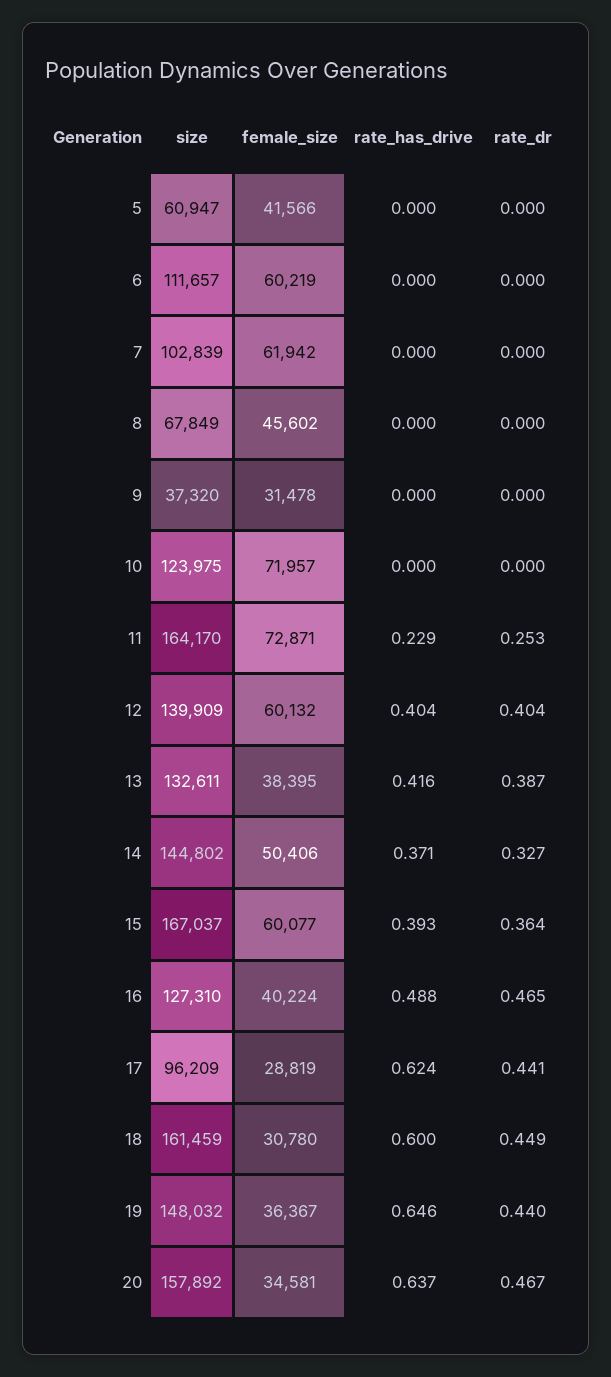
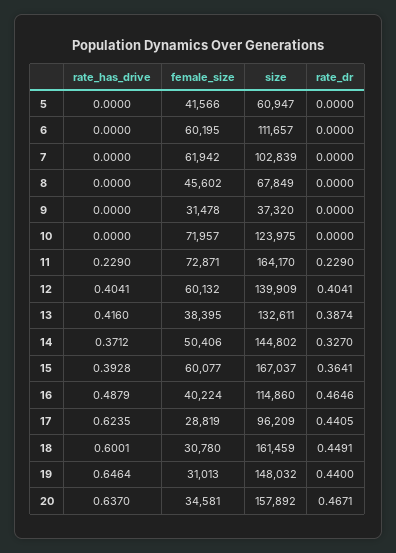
female_size, 6: 60219 -> 60195
rate_dr, 11: 0.253 -> 0.229
size, 16: 127310 -> 114860
female_size, 19: 36367 -> 31013

